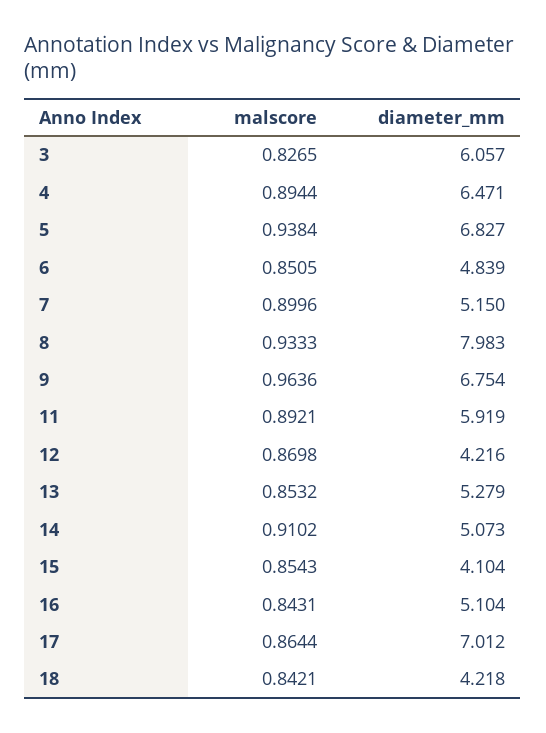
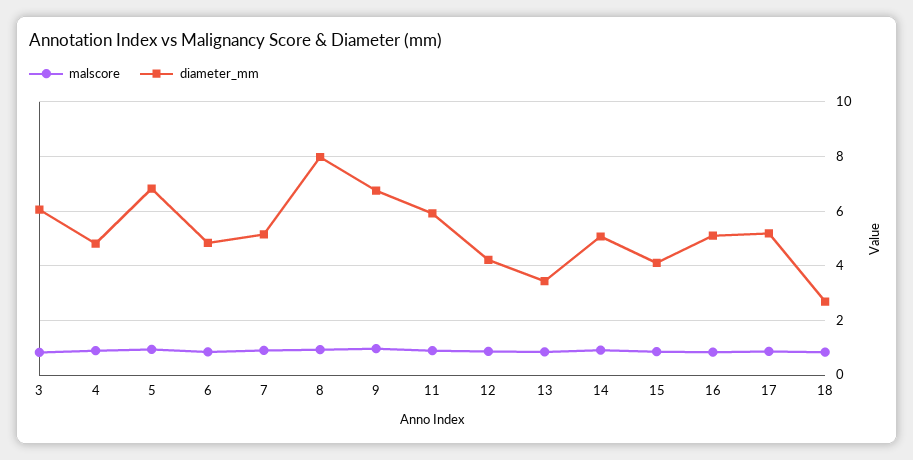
diameter_mm, 4: 6.471 -> 4.75
diameter_mm, 13: 5.279 -> 3.5
diameter_mm, 17: 7.012 -> 5.25
diameter_mm, 18: 4.218 -> 2.75

